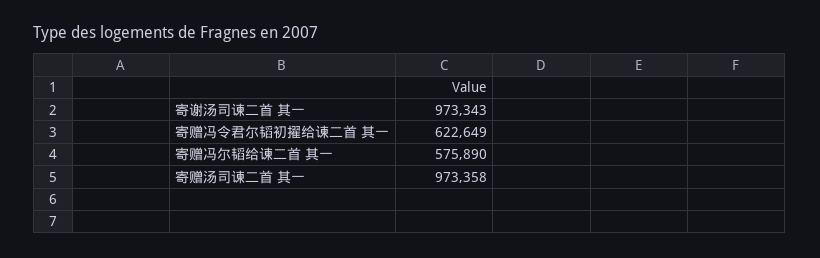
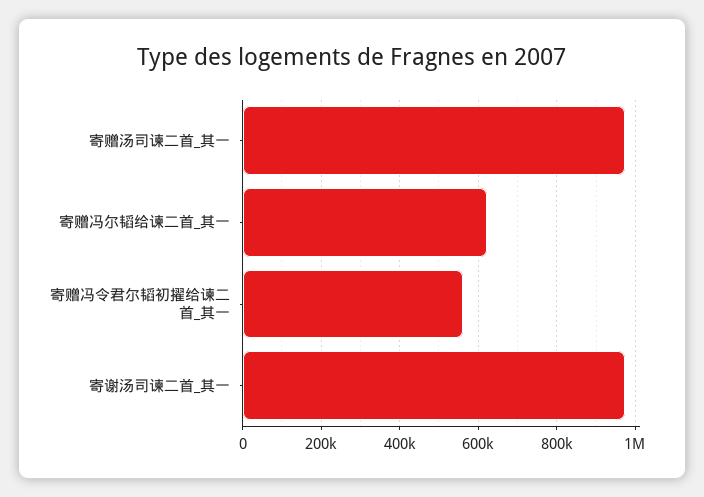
寄赠冯令君尔韬初擢给谏二首 其一: 622649 -> 560000
寄赠冯尔韬给谏二首 其一: 575890 -> 620000

